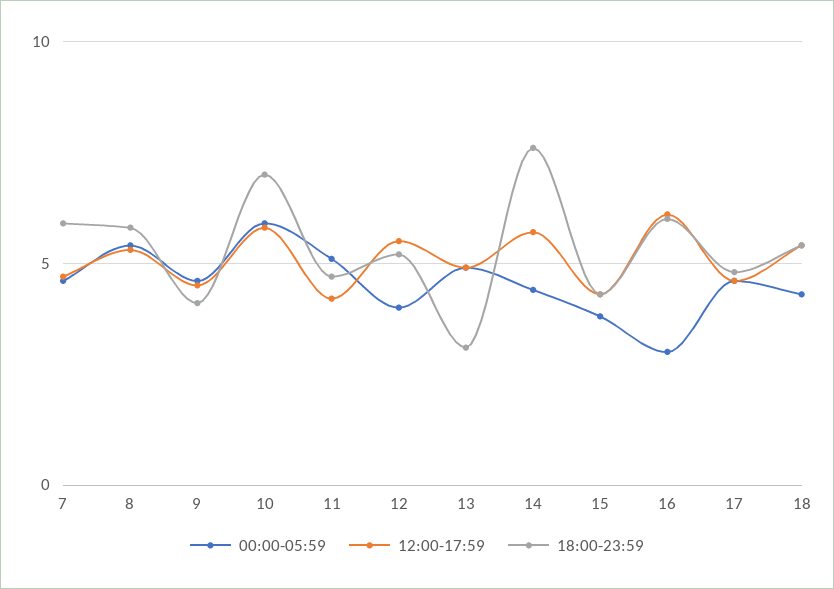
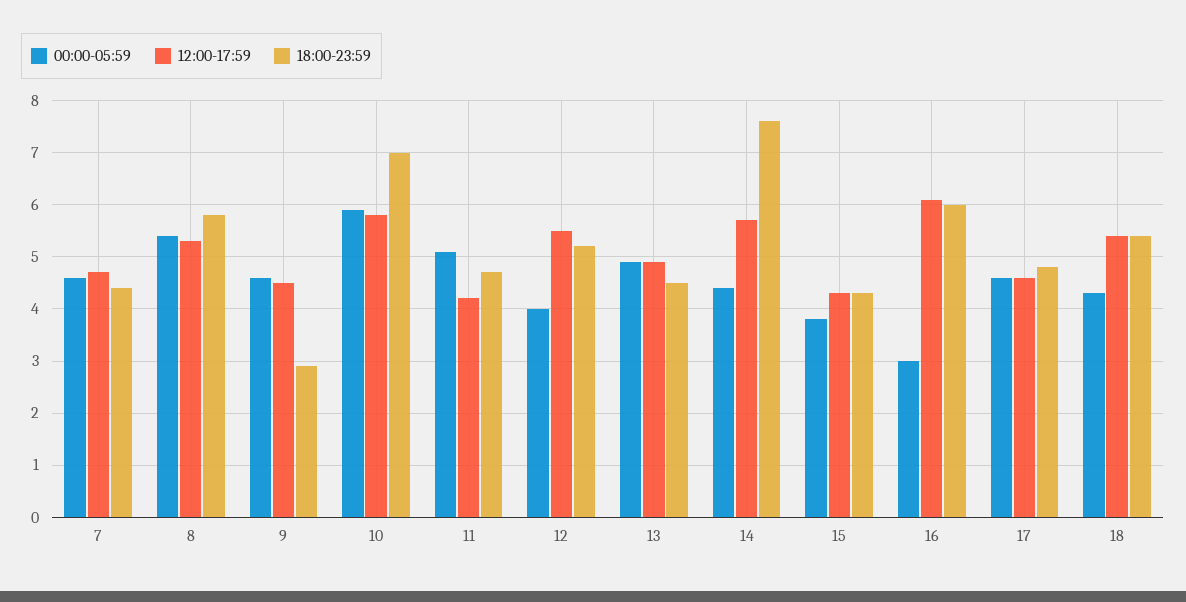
18:00-23:59, 7: 6 -> 4.5
18:00-23:59, 9: 4 -> 3
18:00-23:59, 13: 3 -> 4.5

